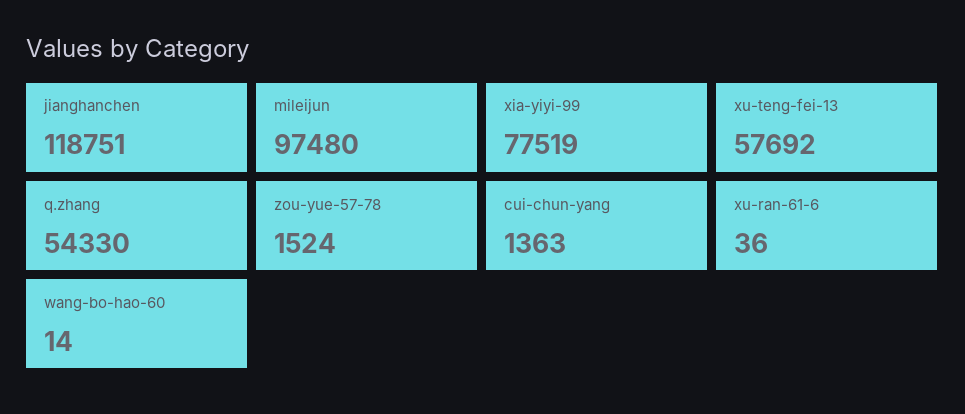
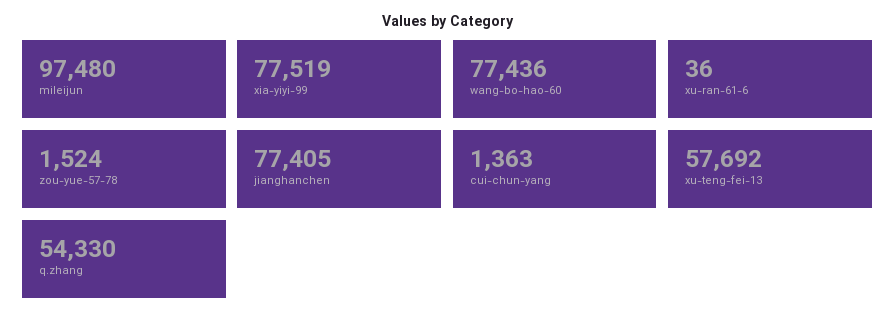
jianghanchen: 118751 -> 77405
wang-bo-hao-60: 14 -> 77436

